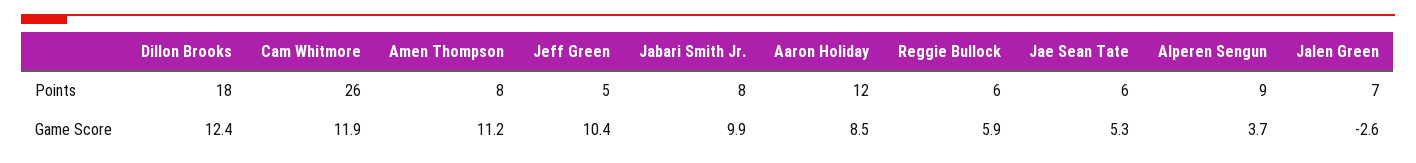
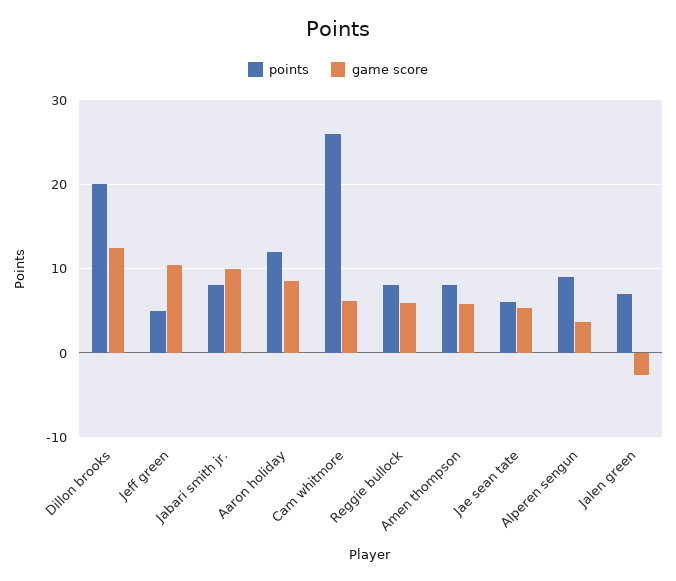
Points, Dillon Brooks: 18 -> 20
Points, Reggie Bullock: 6 -> 8
Game Score, Cam Whitmore: 11.9 -> 6
Game Score, Amen Thompson: 11.2 -> 6

